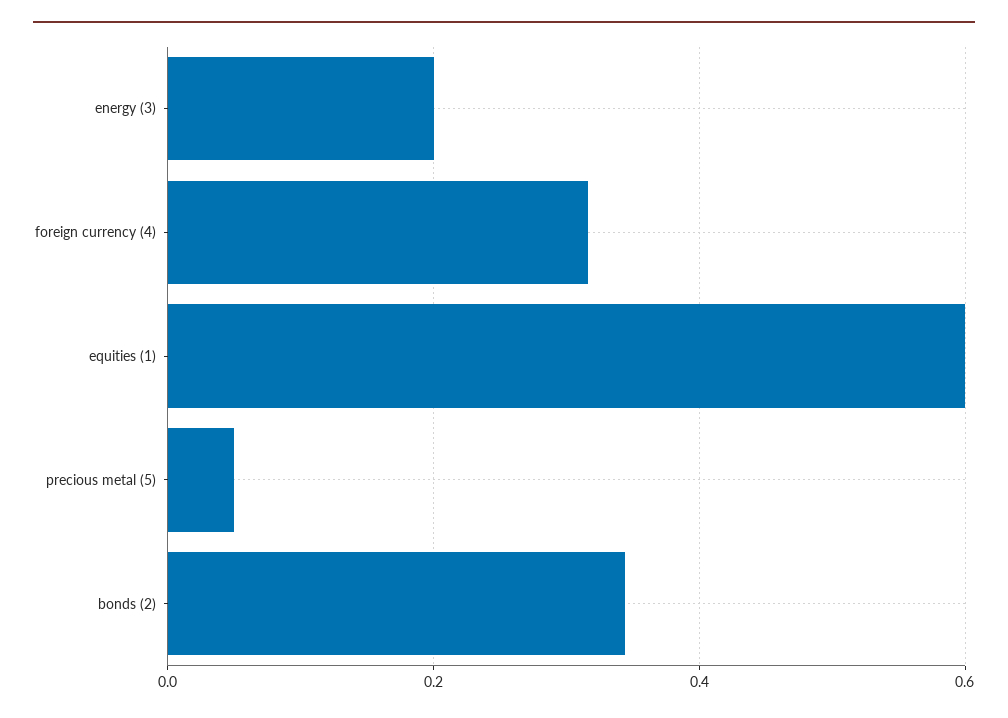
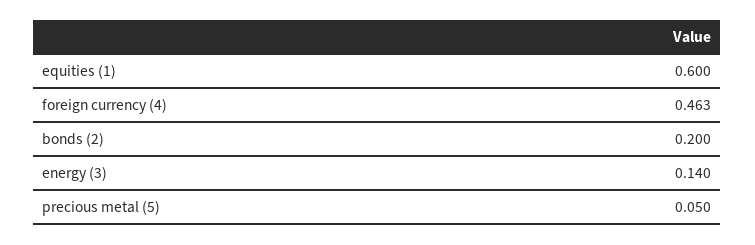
energy (3): 0.2 -> 0.14
foreign currency (4): 0.32 -> 0.463
bonds (2): 0.34 -> 0.2

